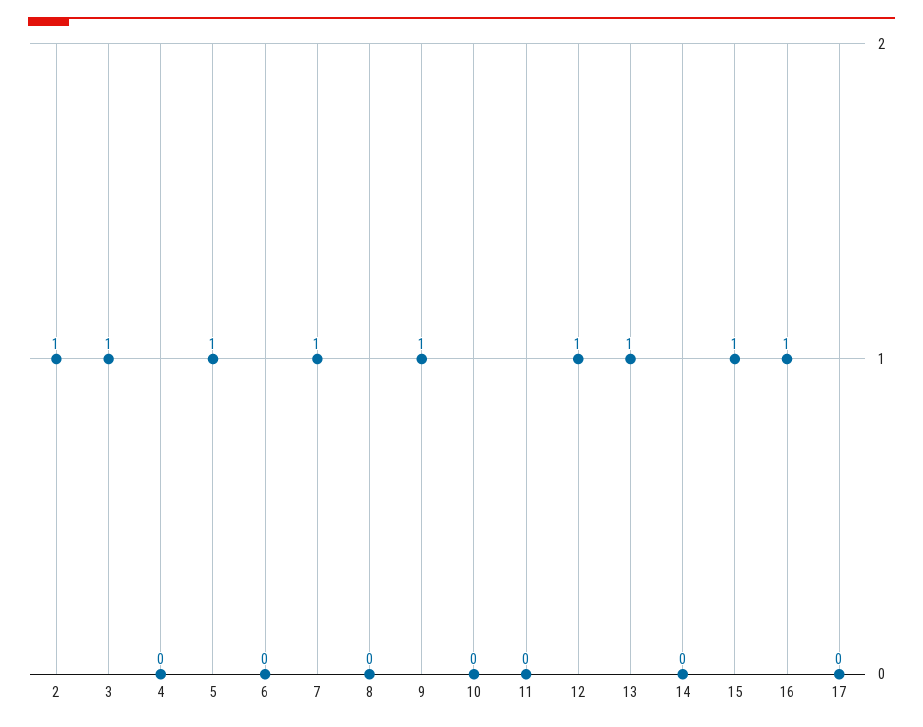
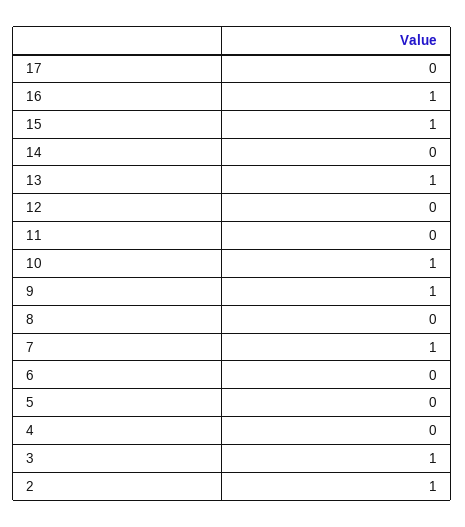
5: 1 -> 0
10: 0 -> 1
12: 1 -> 0

